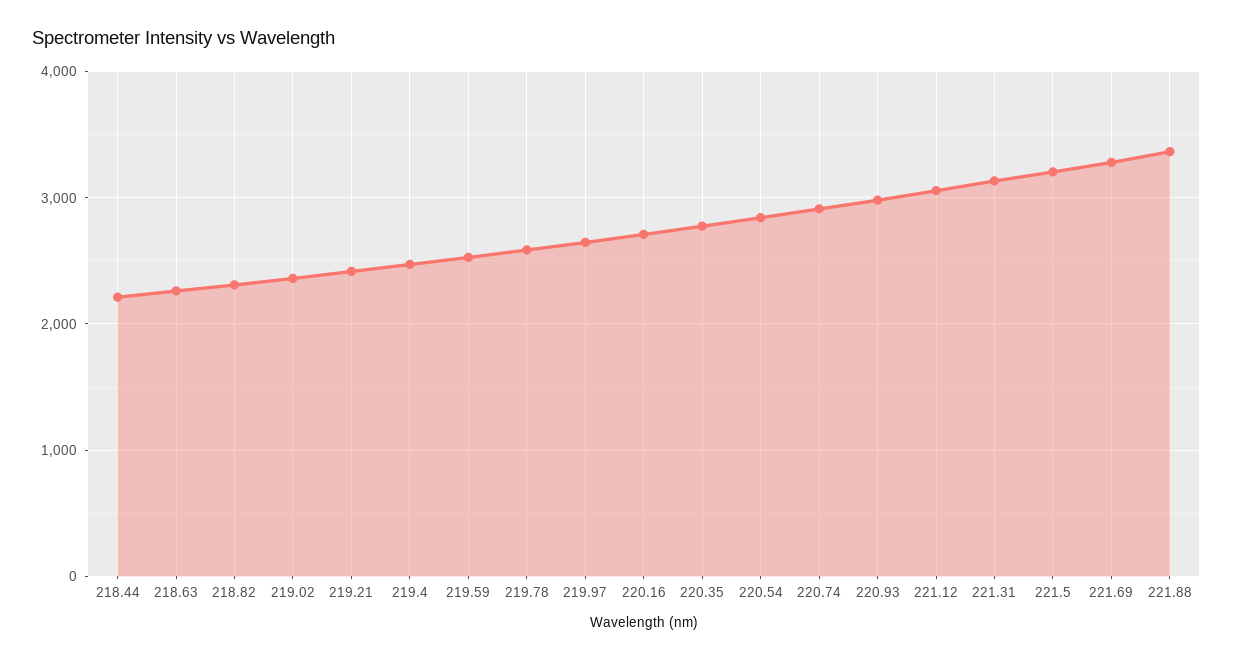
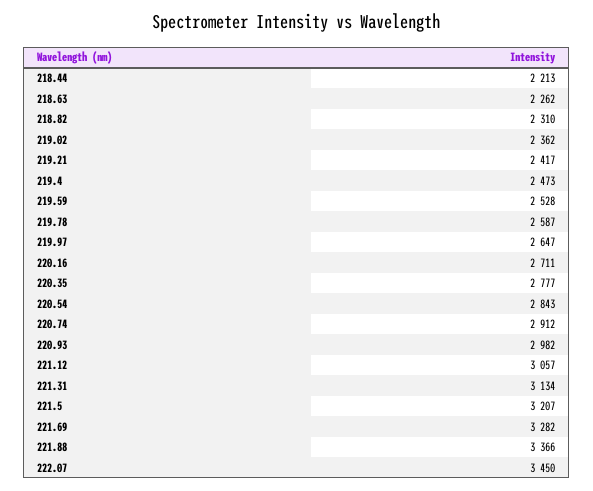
222.07: none -> 3450

